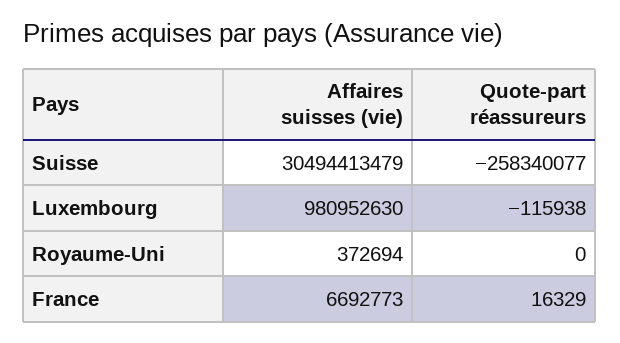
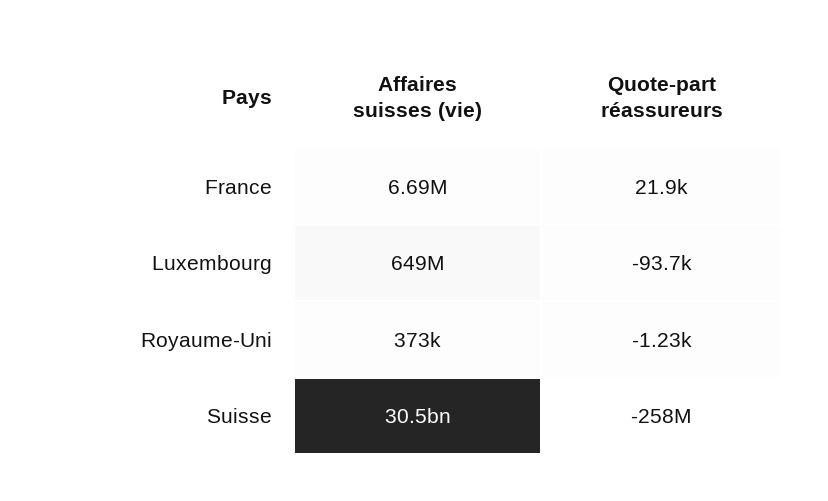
Affaires suisses (vie), Luxembourg: 980952630 -> 649000000
Quote-part réassureurs, Luxembourg: -115938 -> -93700
Quote-part réassureurs, Royaume-Uni: 0 -> -1230
Quote-part réassureurs, France: 16329 -> 21900

